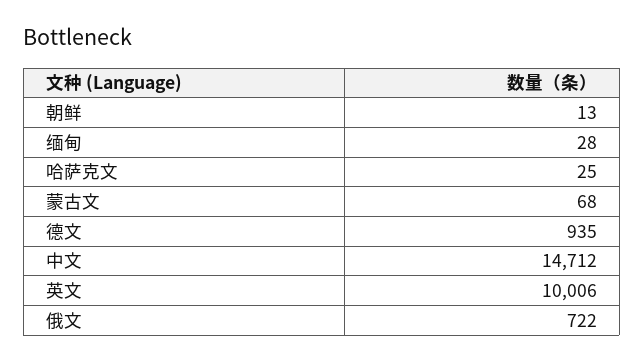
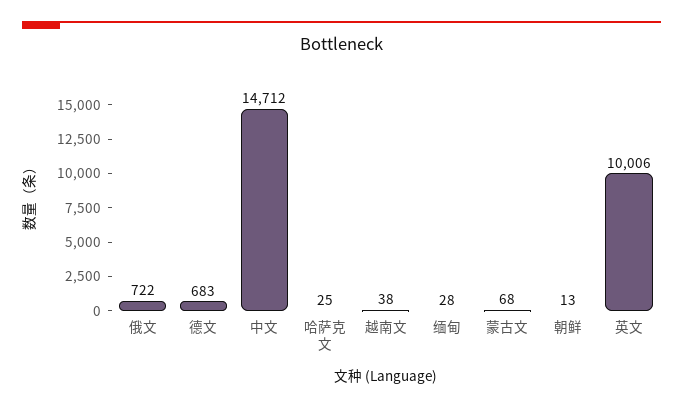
德文: 935 -> 683
越南文: none -> 38

